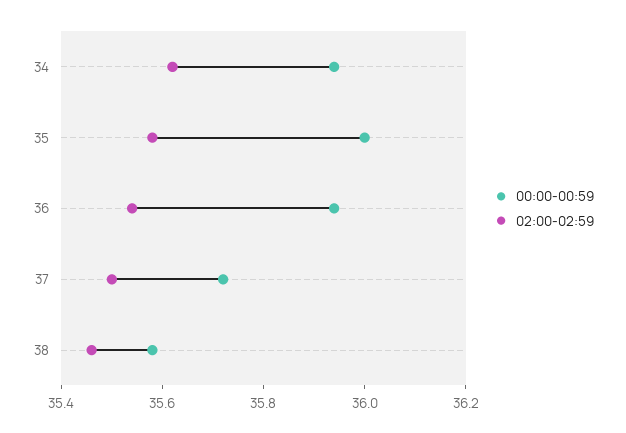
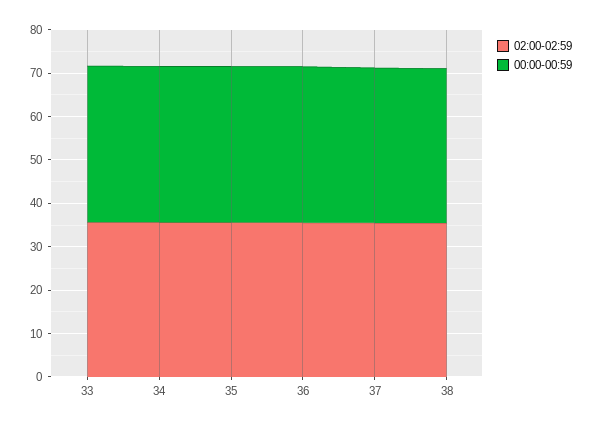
02:00-02:59, 33: none -> 36
00:00-00:59, 33: none -> 36

